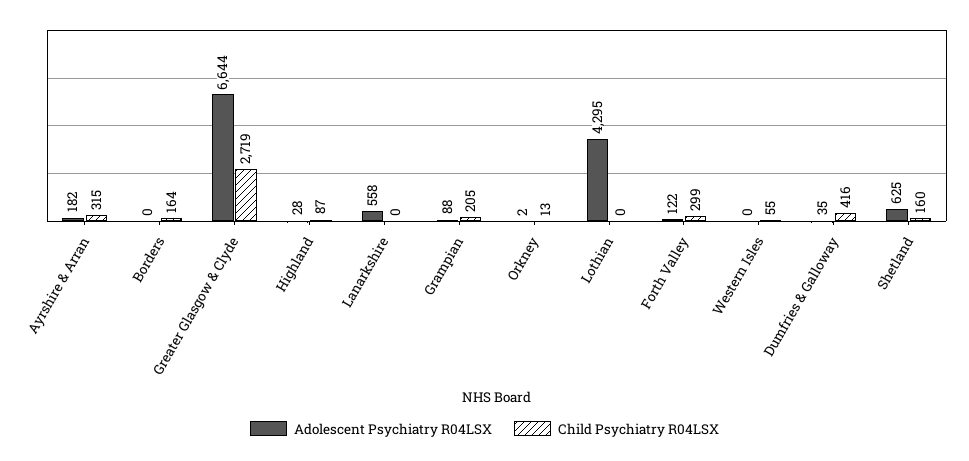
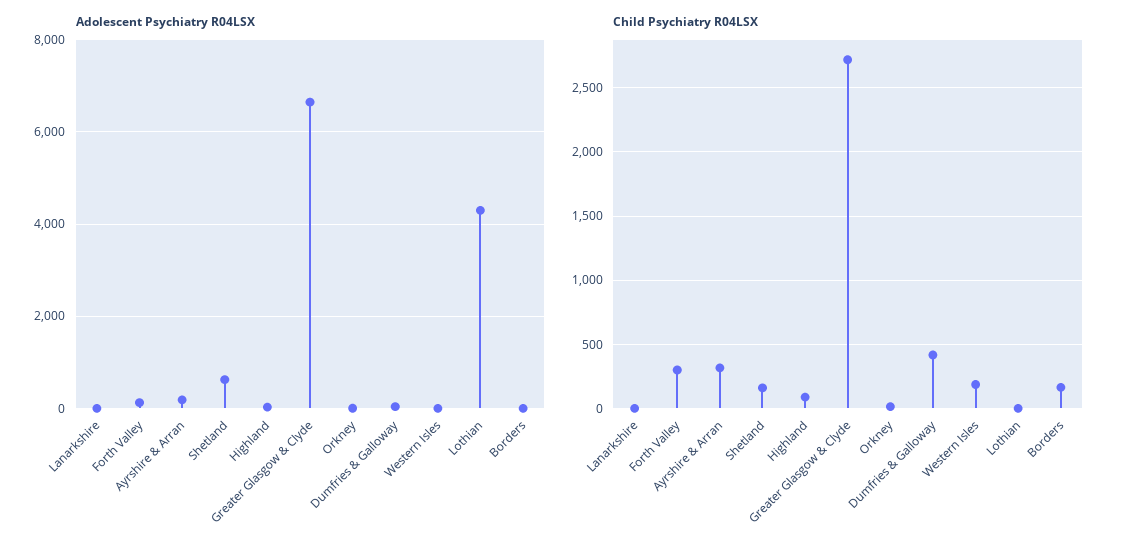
Adolescent Psychiatry R04LSX, Lanarkshire: 558 -> 0
Adolescent Psychiatry R04LSX, Grampian: 88 -> none
Child Psychiatry R04LSX, Grampian: 205 -> none
Child Psychiatry R04LSX, Western Isles: 55 -> 200

